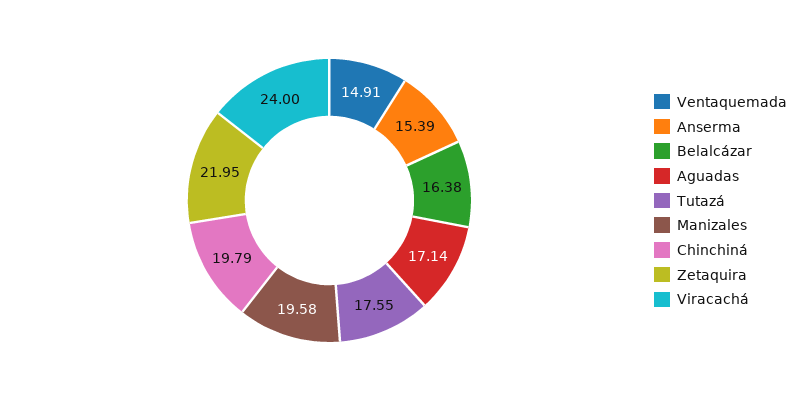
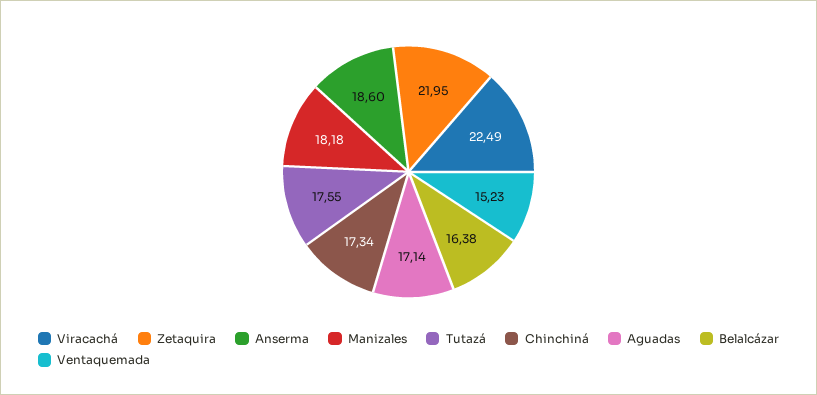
Ventaquemada: 14.91 -> 15.23
Anserma: 15.39 -> 18.6
Manizales: 19.58 -> 18.18
Chinchiná: 19.79 -> 17.34
Viracachá: 24 -> 22.49

